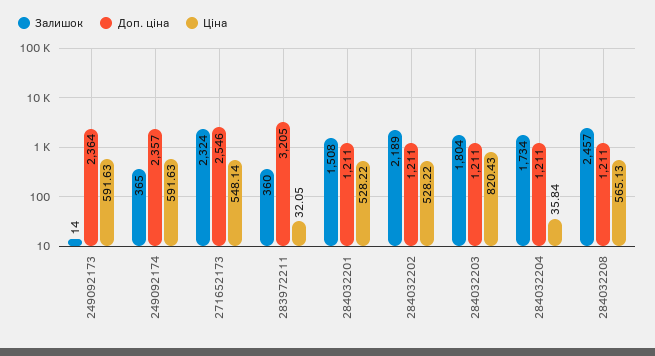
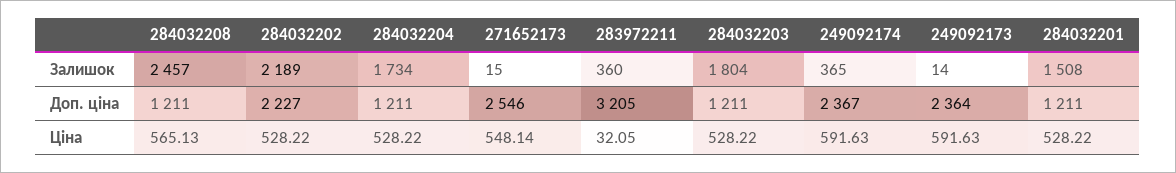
Доп. ціна, 249092174: 2357 -> 2367
Залишок, 271652173: 2324 -> 15
Доп. ціна, 284032202: 1211 -> 2227
Ціна, 284032203: 820.43 -> 528.22
Ціна, 284032204: 35.84 -> 528.22

